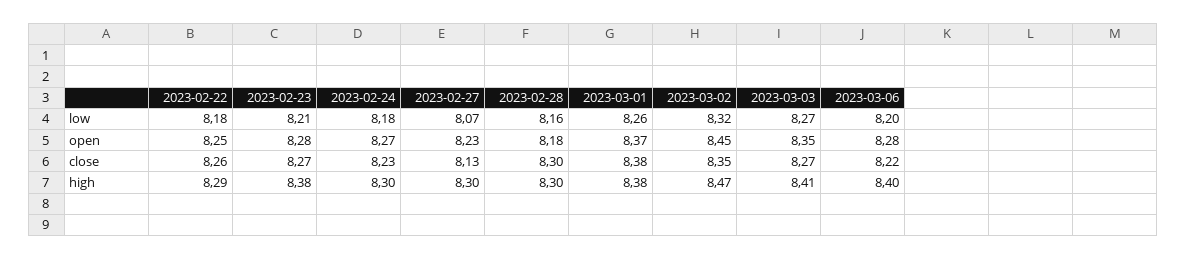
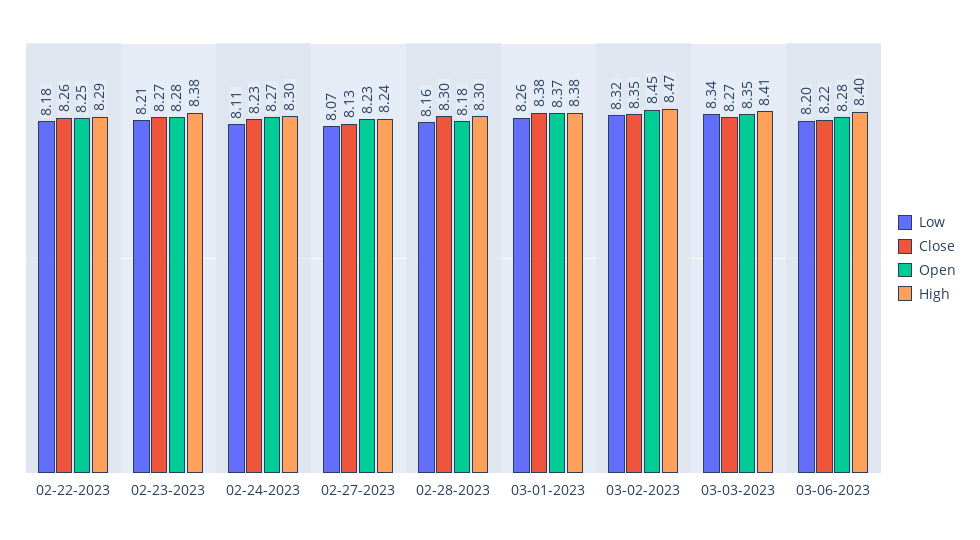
low, 2023-02-24: 8.18 -> 8.11
low, 2023-03-03: 8.27 -> 8.34
high, 2023-02-27: 8.3 -> 8.24

